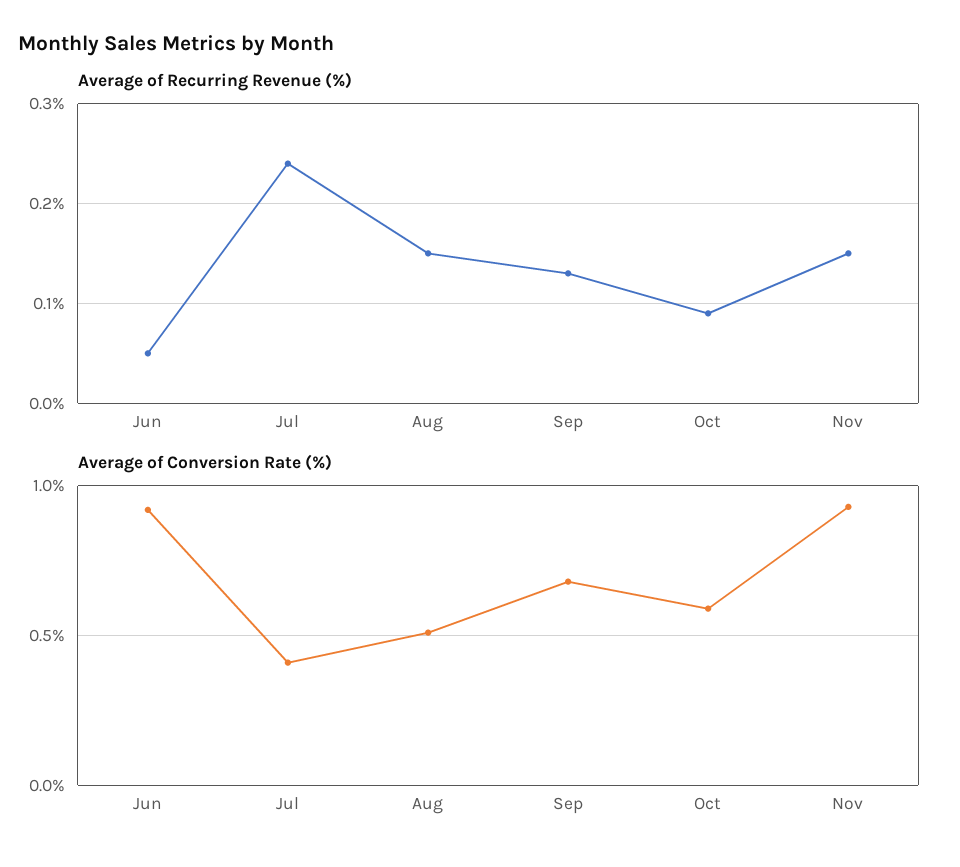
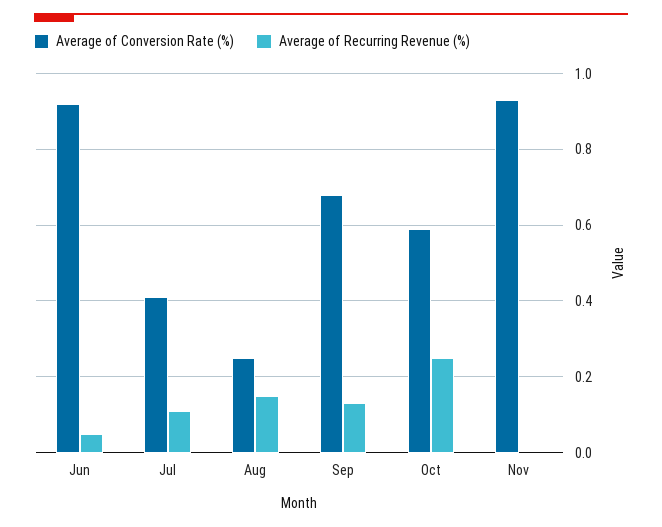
Average of Recurring Revenue (%), Jul: 0.24 -> 0.1
Average of Recurring Revenue (%), Oct: 0.09 -> 0.25
Average of Recurring Revenue (%), Nov: 0.15 -> 0
Average of Conversion Rate (%), Aug: 0.5 -> 0.25

